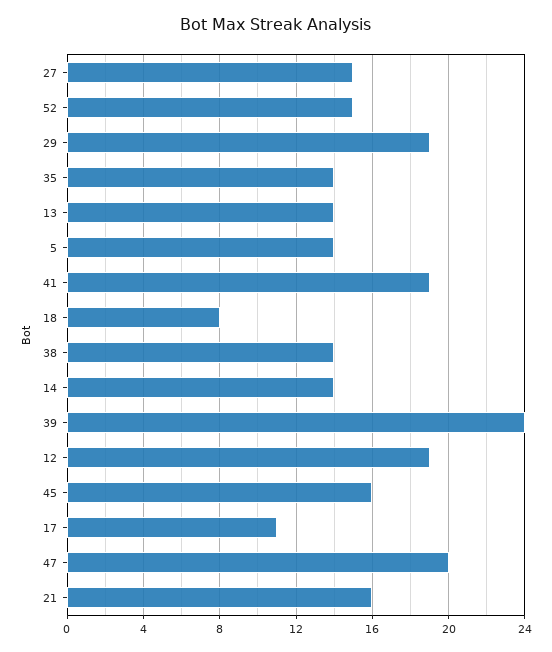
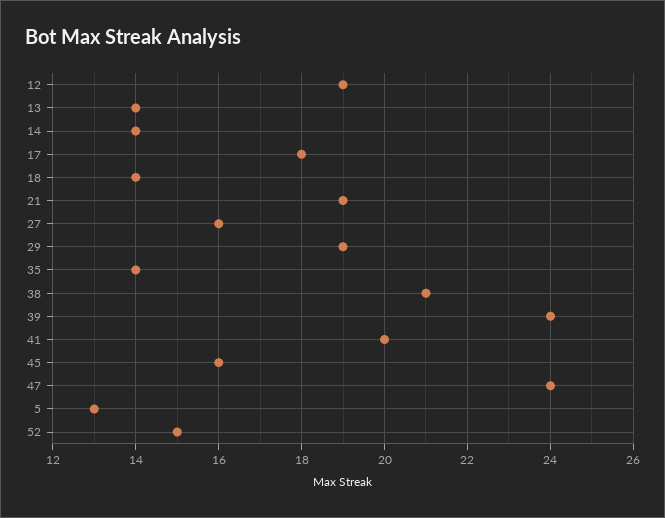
27: 15 -> 16
5: 14 -> 13
41: 19 -> 20
18: 8 -> 14
38: 14 -> 21
17: 11 -> 18
47: 20 -> 24
21: 16 -> 19

